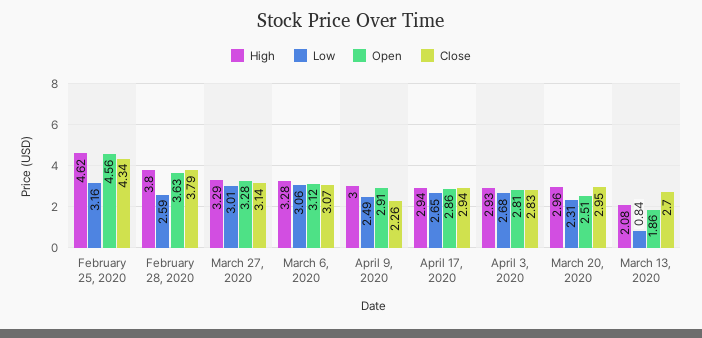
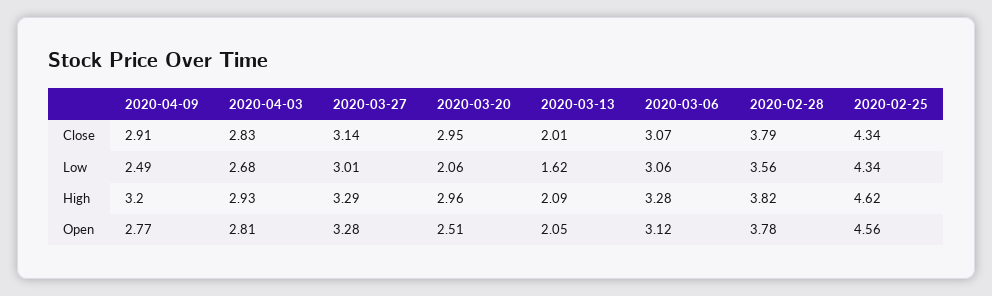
Low, February 25, 2020: 3.16 -> 4.34
High, February 28, 2020: 3.8 -> 3.82
Low, February 28, 2020: 2.59 -> 3.56
Open, February 28, 2020: 3.63 -> 3.78
High, April 9, 2020: 3 -> 3.2
Open, April 9, 2020: 2.91 -> 2.77
Close, April 9, 2020: 2.26 -> 2.91
High, April 17, 2020: 2.94 -> none
Low, April 17, 2020: 2.65 -> none
Open, April 17, 2020: 2.86 -> none
Close, April 17, 2020: 2.94 -> none
Low, March 20, 2020: 2.31 -> 2.06
High, March 13, 2020: 2.08 -> 2.09
Low, March 13, 2020: 0.84 -> 1.62
Open, March 13, 2020: 1.86 -> 2.05
Close, March 13, 2020: 2.7 -> 2.01

